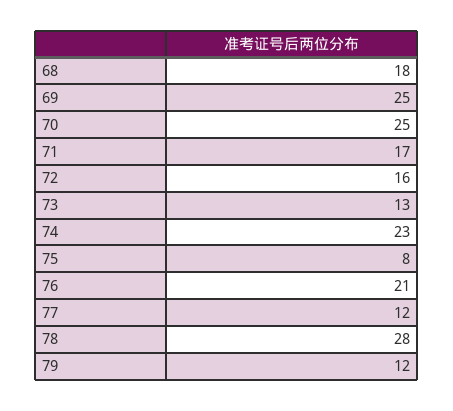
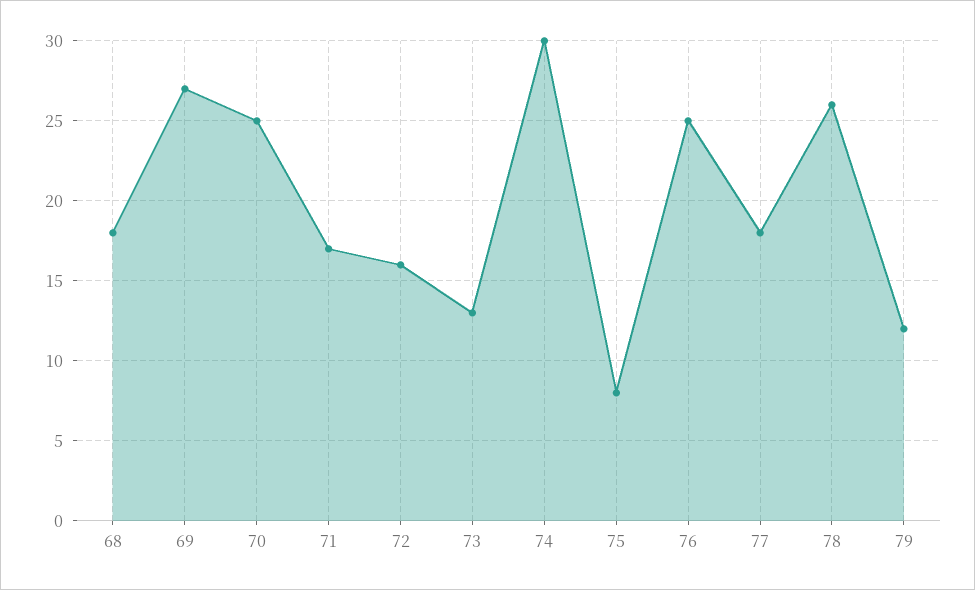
69: 25 -> 27
74: 23 -> 30
76: 21 -> 25
77: 12 -> 18
78: 28 -> 26

